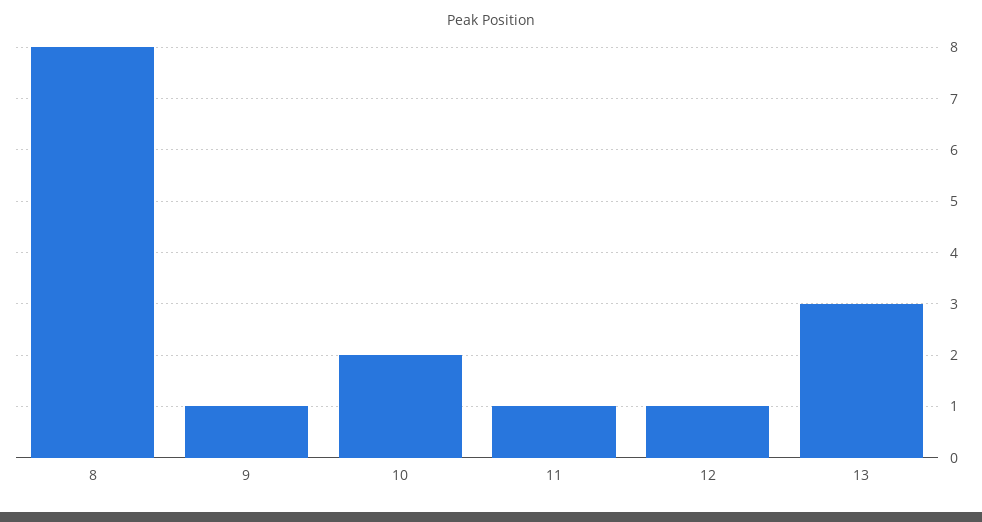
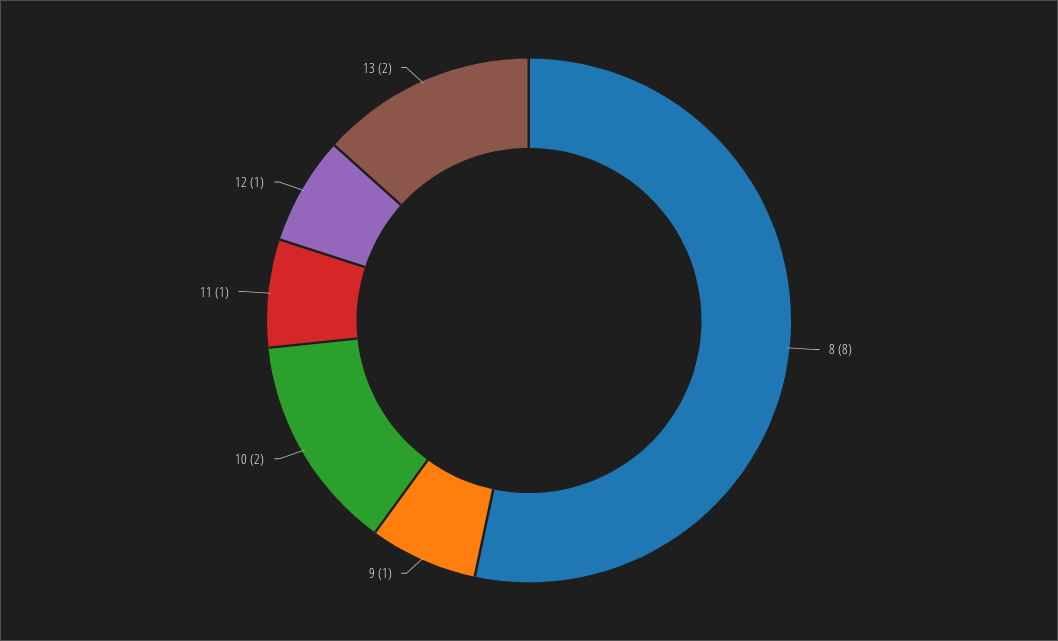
13: 3 -> 2

